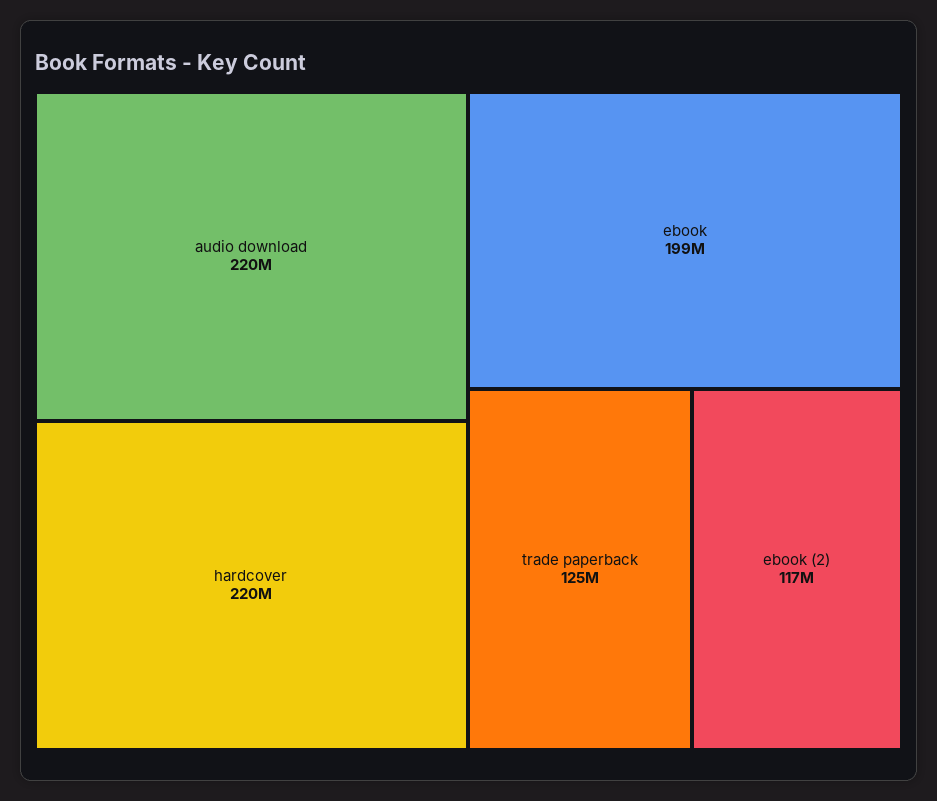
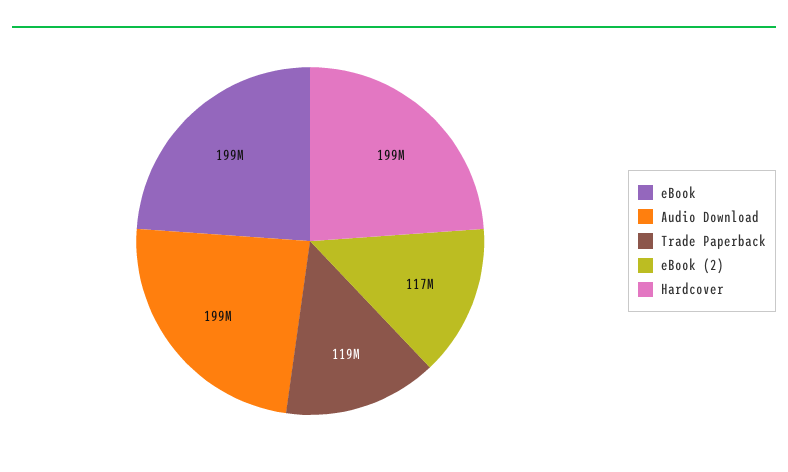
audio download: 220000000 -> 199000000
hardcover: 220000000 -> 199000000
trade paperback: 125000000 -> 119000000

